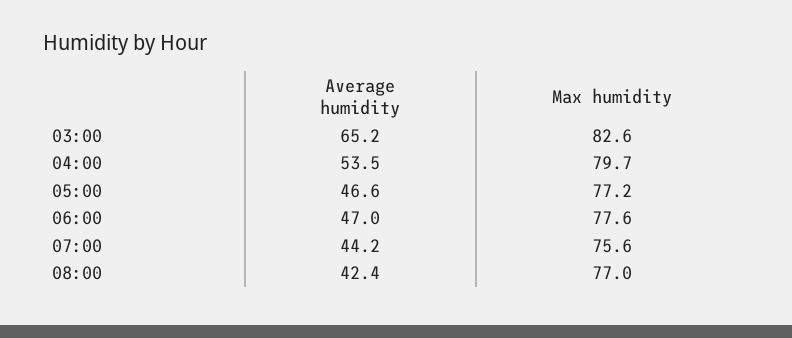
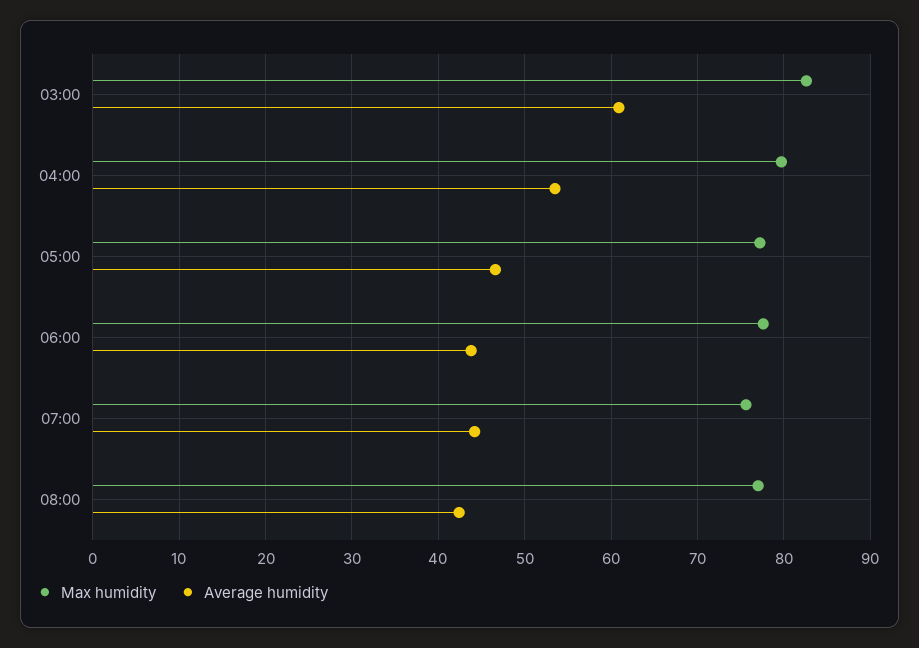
Average humidity, 03:00: 65.2 -> 61
Average humidity, 06:00: 47 -> 44

